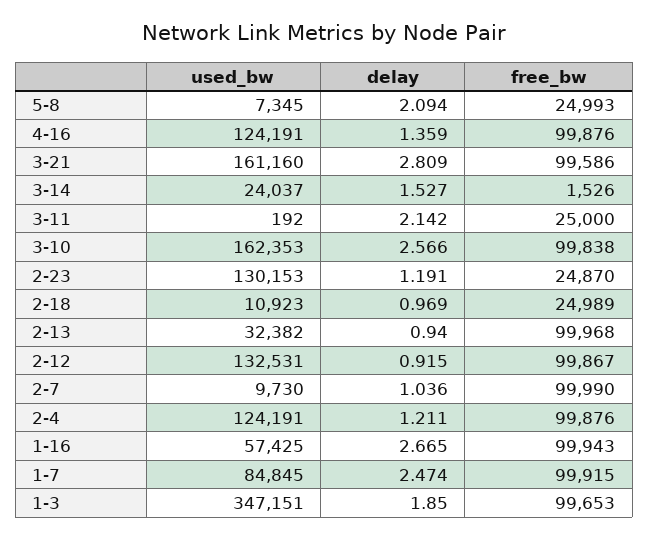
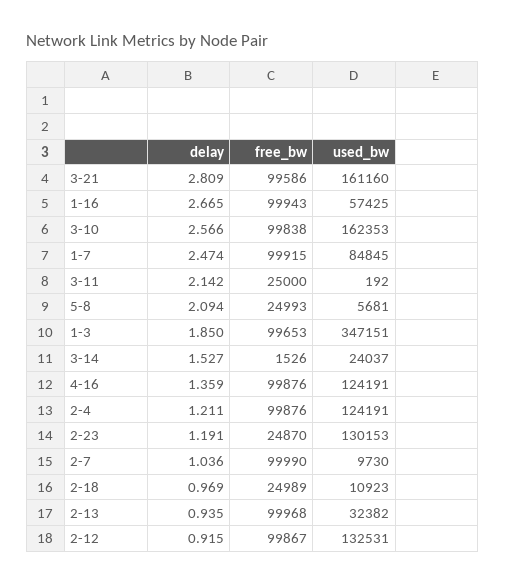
used_bw, 5-8: 7345 -> 5681
delay, 2-13: 0.94 -> 0.935

